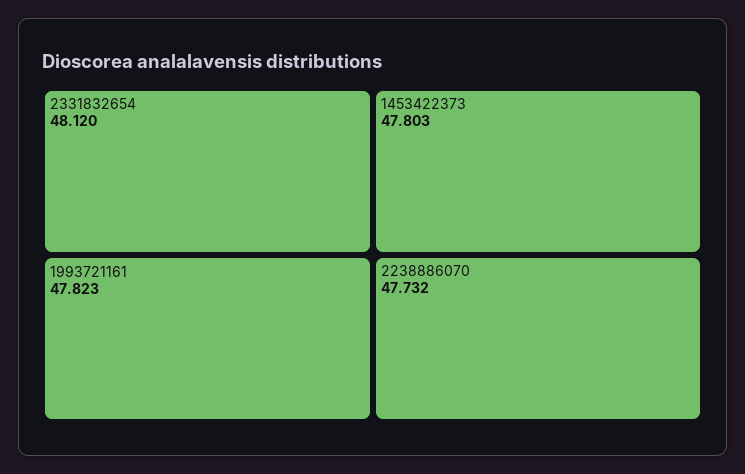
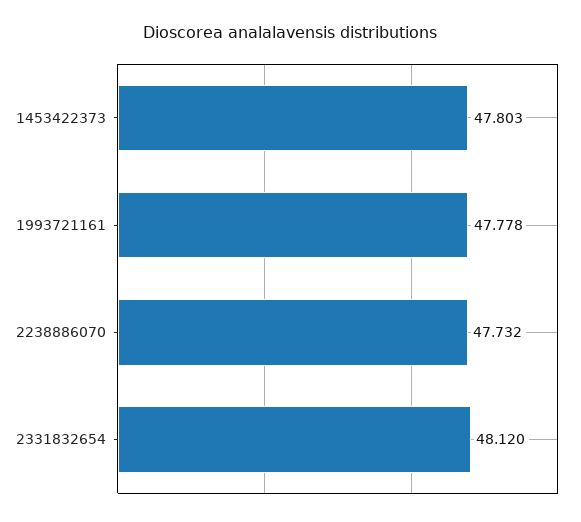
1993721161: 47.823 -> 47.778

